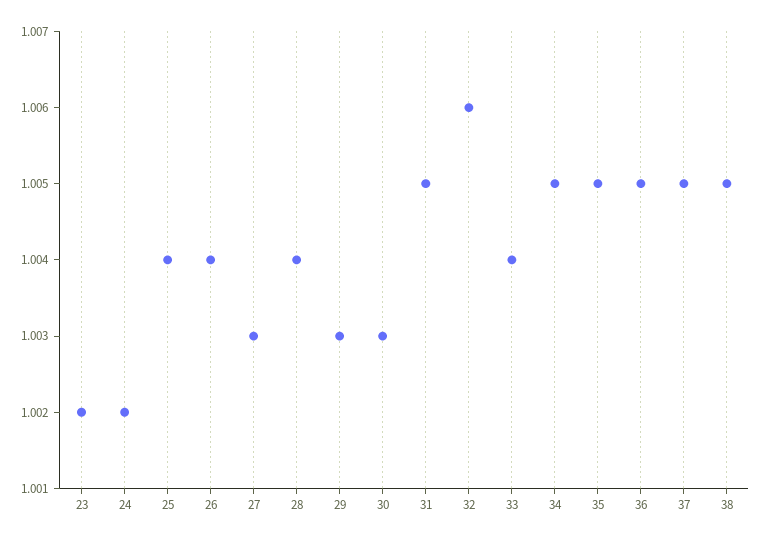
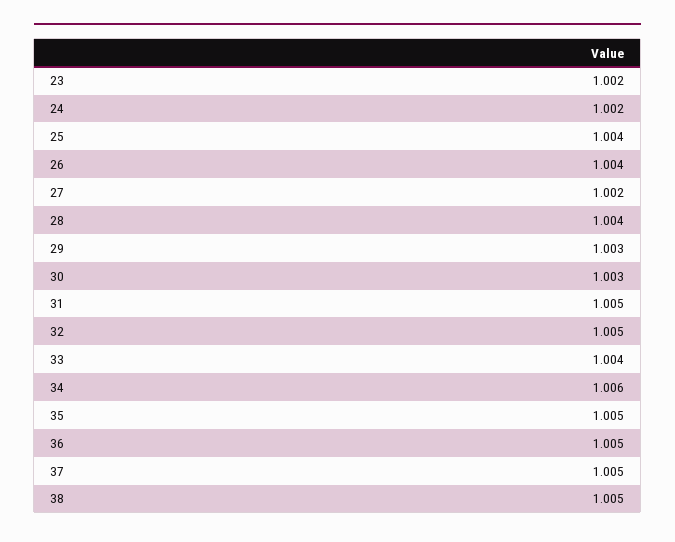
27: 1.003 -> 1.002
32: 1.006 -> 1.005
34: 1.005 -> 1.006

